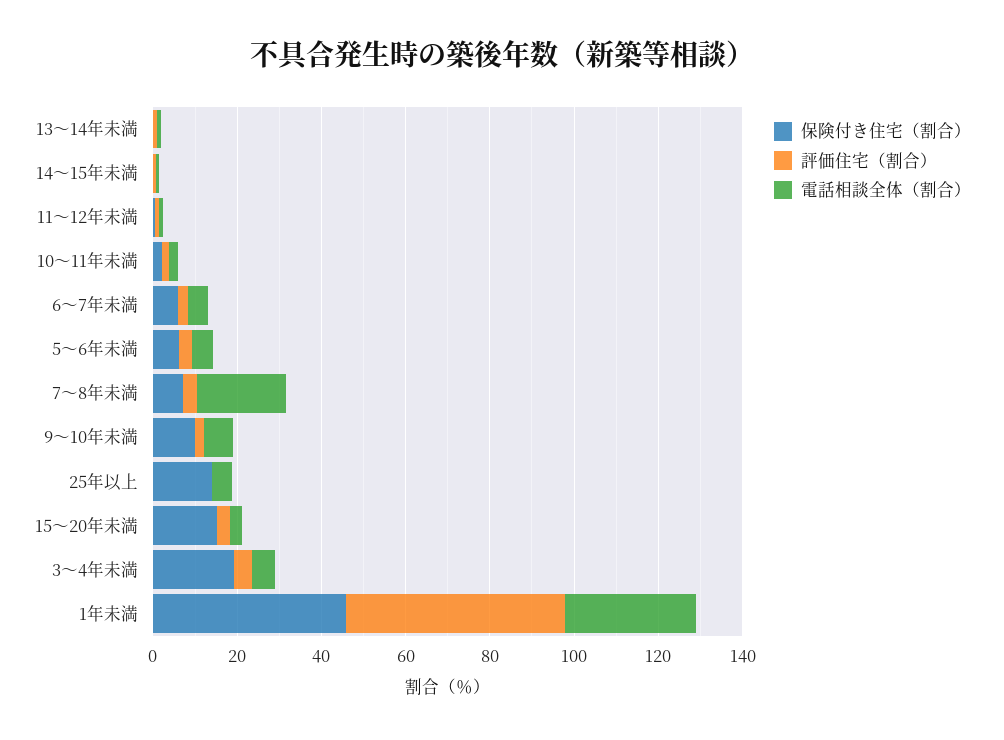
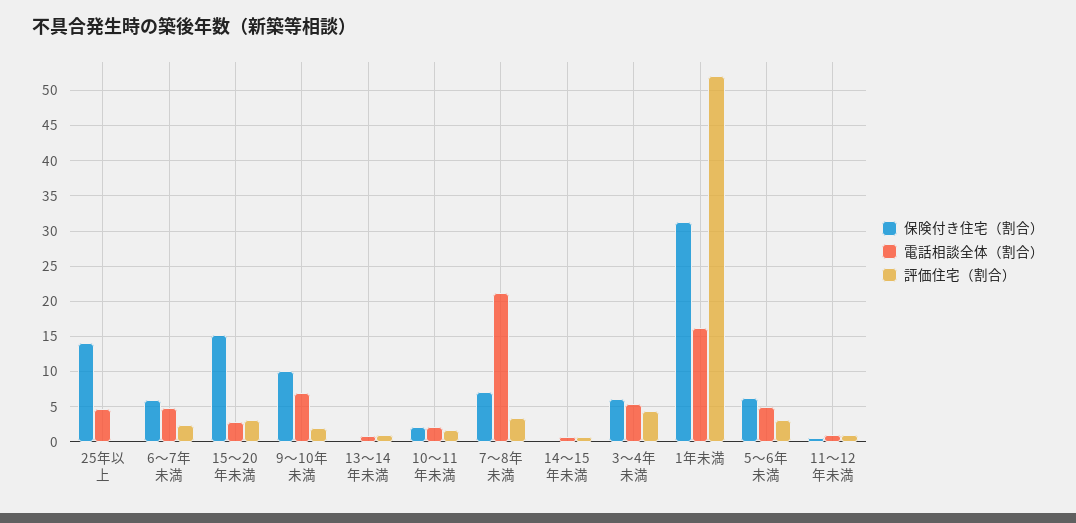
保険付き住宅（割合）, 3～4年未満: 20 -> 6
保険付き住宅（割合）, 1年未満: 45 -> 31
電話相談全体（割合）, 1年未満: 30 -> 16

